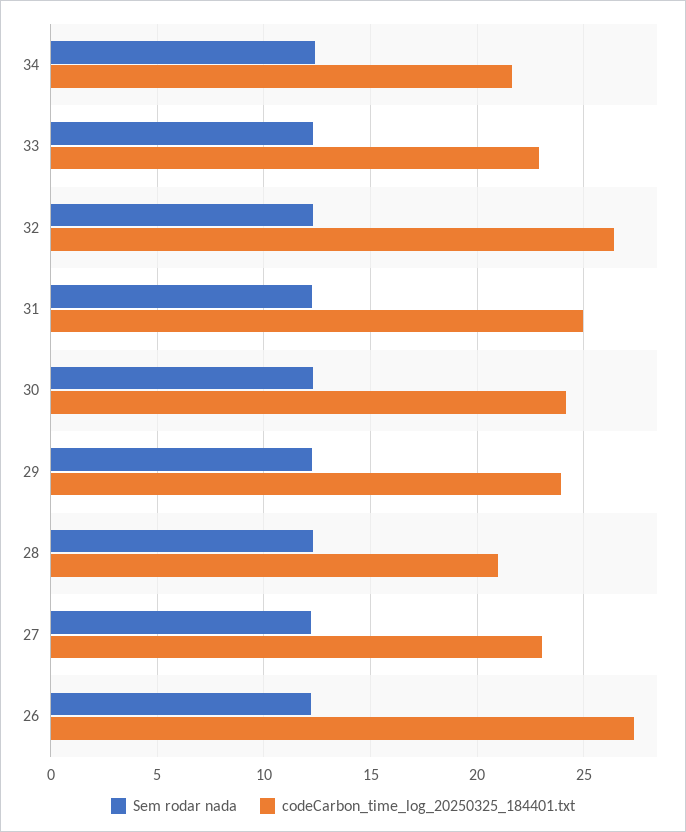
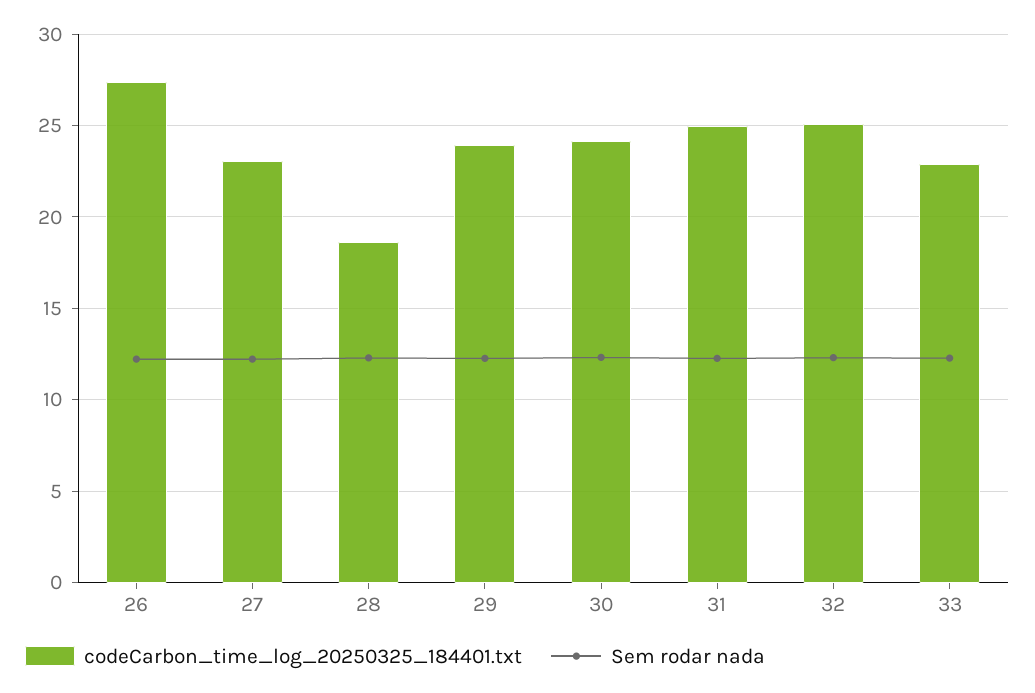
Sem rodar nada, 34: 12.5 -> none
codeCarbon_time_log_20250325_184401.txt, 34: 21.5 -> none
codeCarbon_time_log_20250325_184401.txt, 32: 26.5 -> 25
codeCarbon_time_log_20250325_184401.txt, 28: 21 -> 18.5

